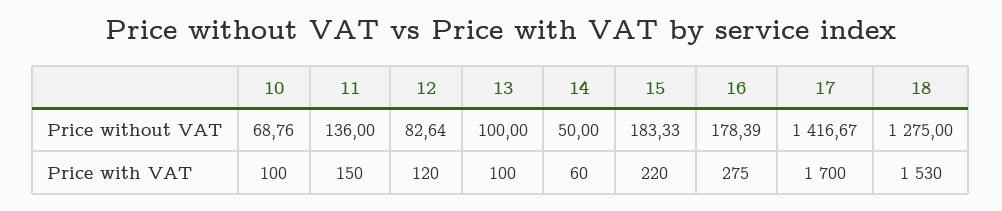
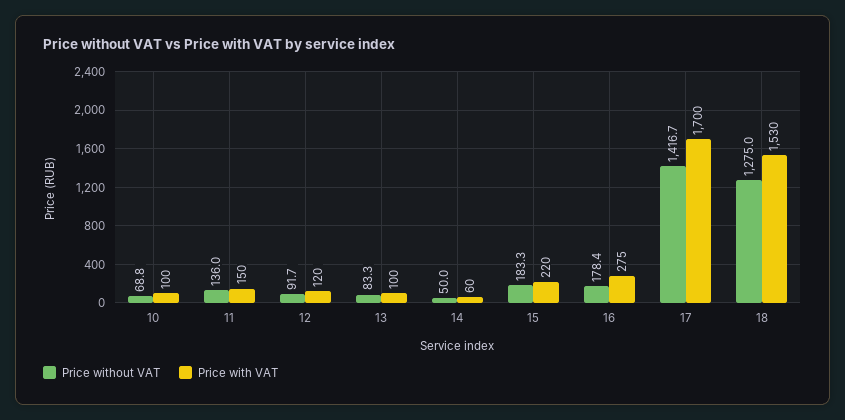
Price without VAT, 12: 82.64 -> 91.7
Price without VAT, 13: 100 -> 83.3

